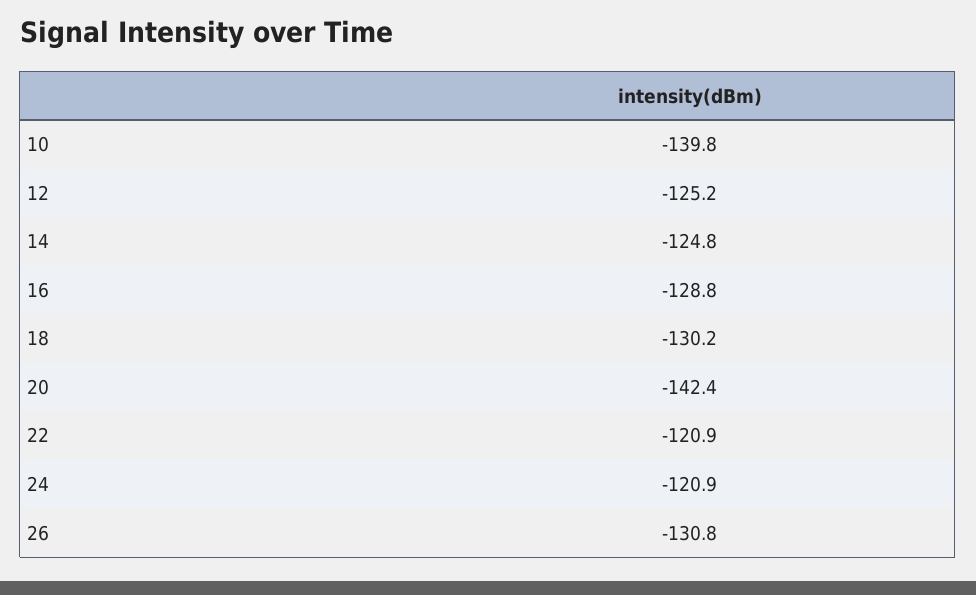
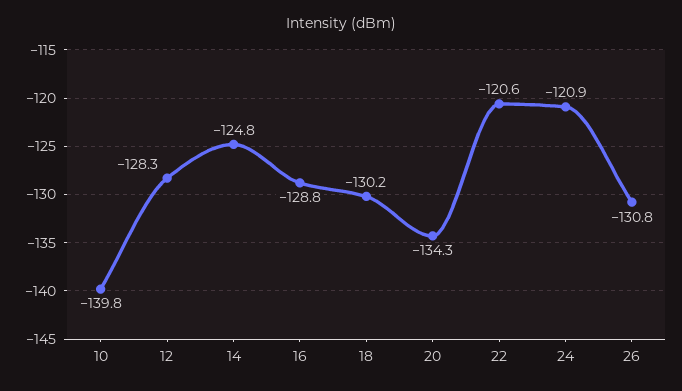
12: -125.2 -> -128.3
20: -142.4 -> -134.3
22: -120.9 -> -120.6

